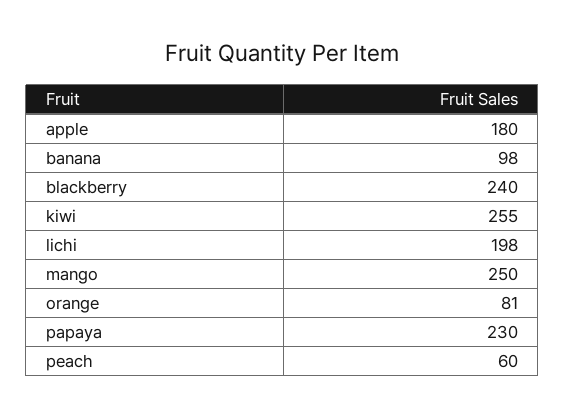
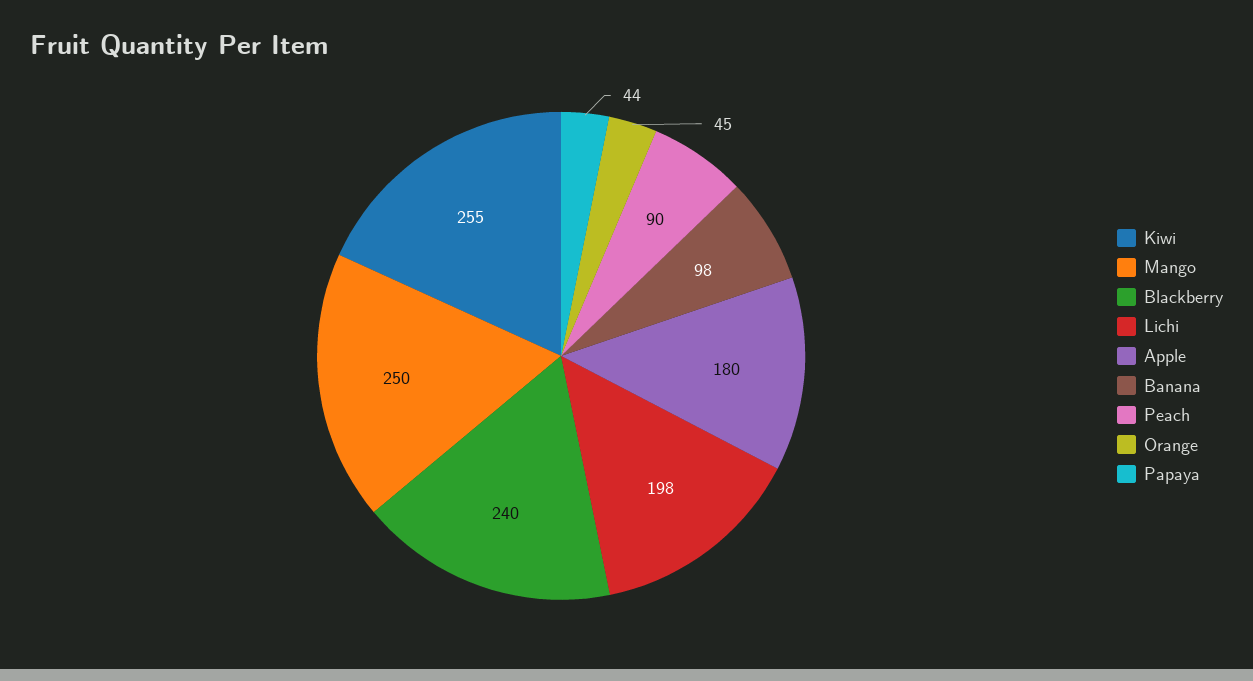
orange: 81 -> 45
papaya: 230 -> 44
peach: 60 -> 90

